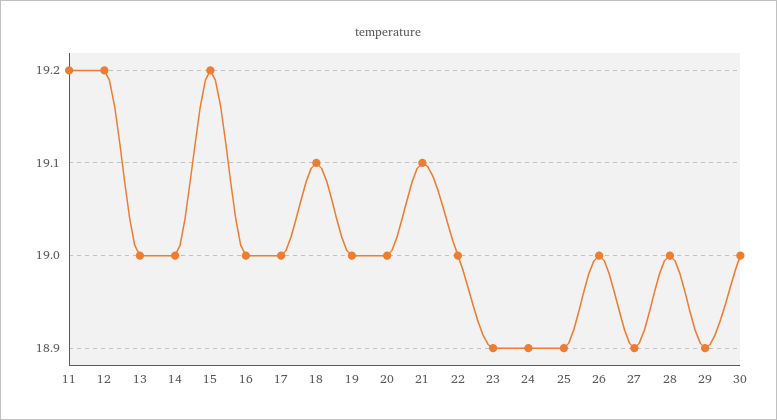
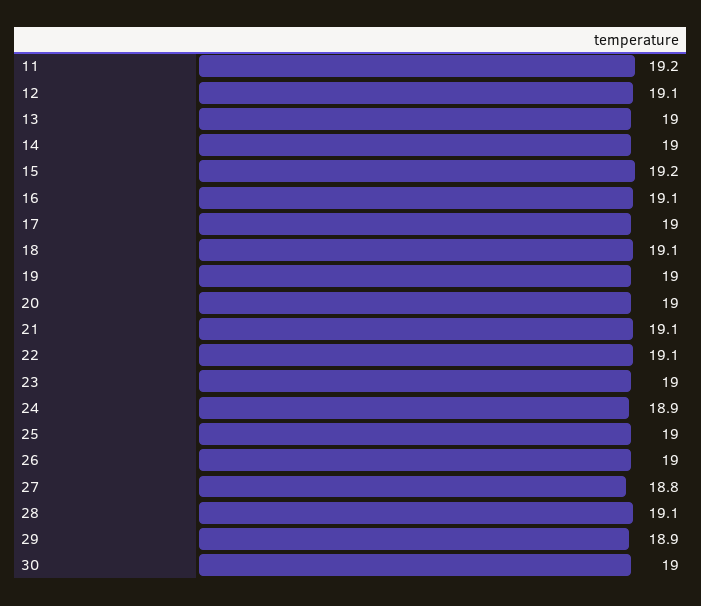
12: 19.2 -> 19.1
16: 19 -> 19.1
22: 19 -> 19.1
23: 18.9 -> 19
25: 18.9 -> 19
27: 18.9 -> 18.8
28: 19 -> 19.1

